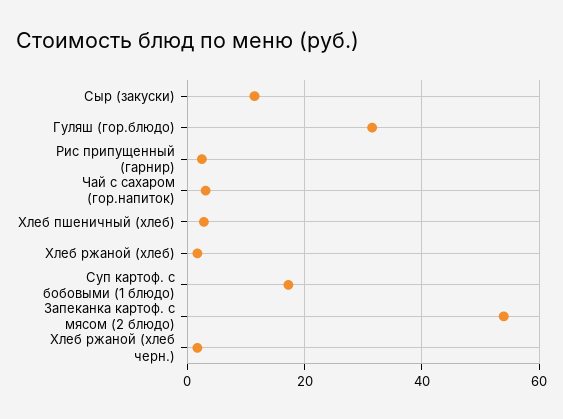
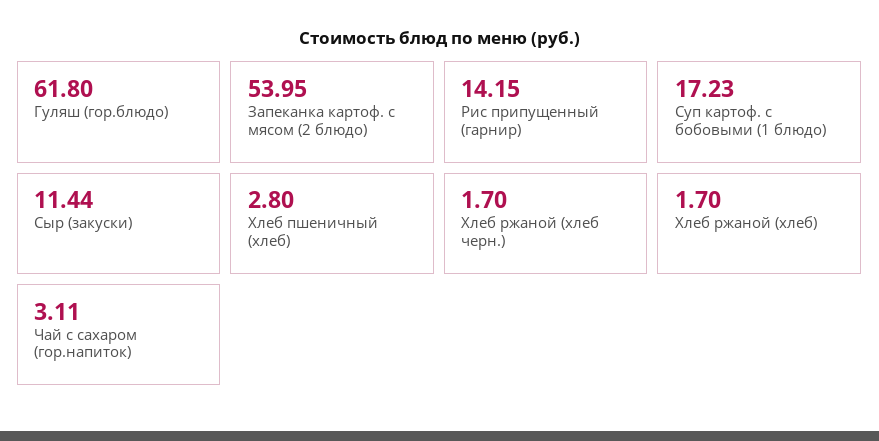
Гуляш (гор.блюдо): 32 -> 61.8
Рис припущенный (гарнир): 2 -> 14.15

